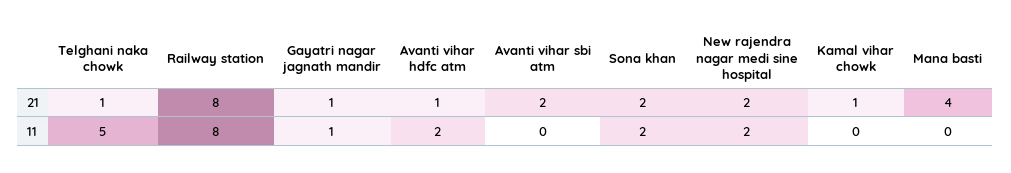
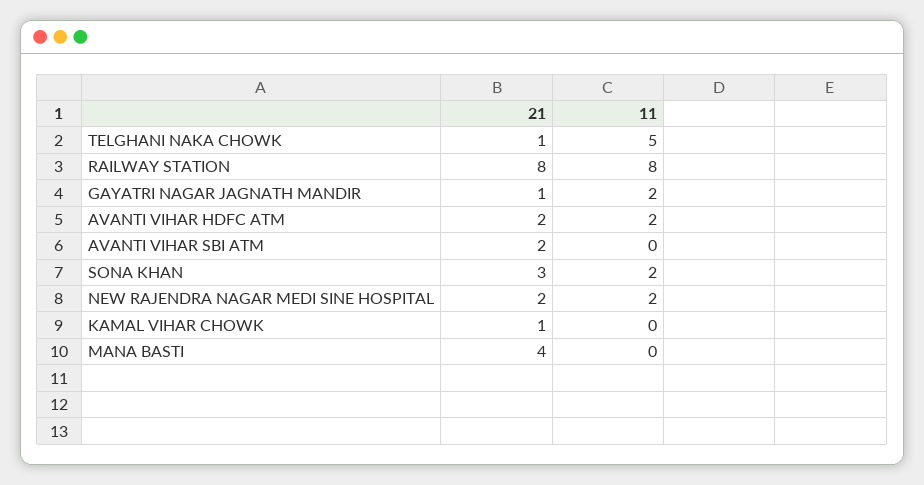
Avanti vihar hdfc atm, 21: 1 -> 2
Sona khan, 21: 2 -> 3
Gayatri nagar jagnath mandir, 11: 1 -> 2

